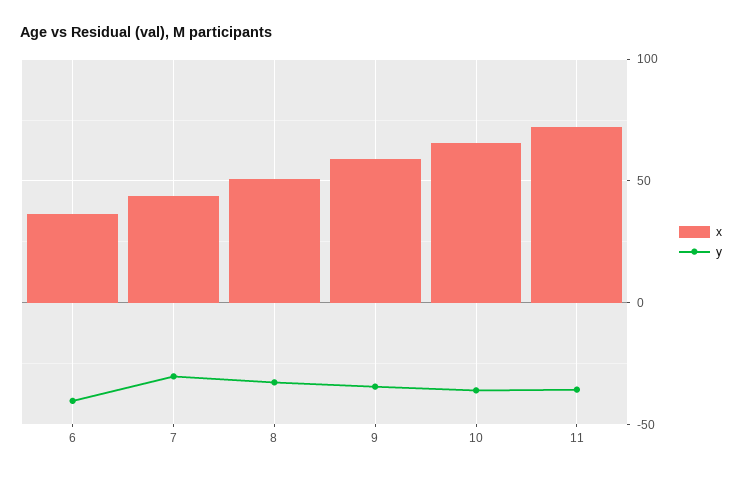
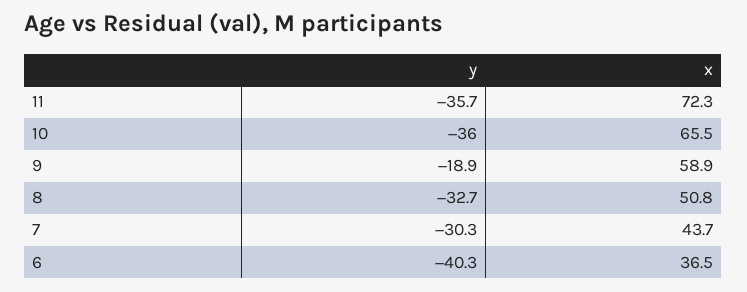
y, 9: -35 -> -18.9

